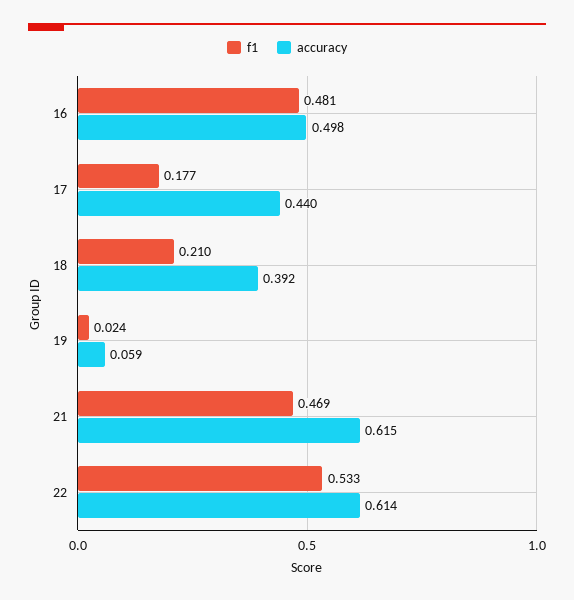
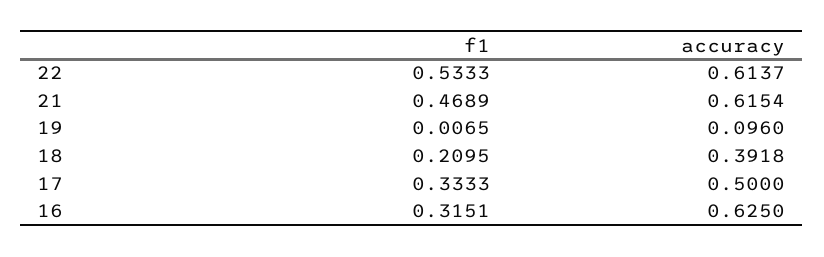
f1, 16: 0.481 -> 0.3151
accuracy, 16: 0.498 -> 0.625
f1, 17: 0.177 -> 0.3333
accuracy, 17: 0.44 -> 0.5
f1, 19: 0.024 -> 0.0065
accuracy, 19: 0.059 -> 0.096

